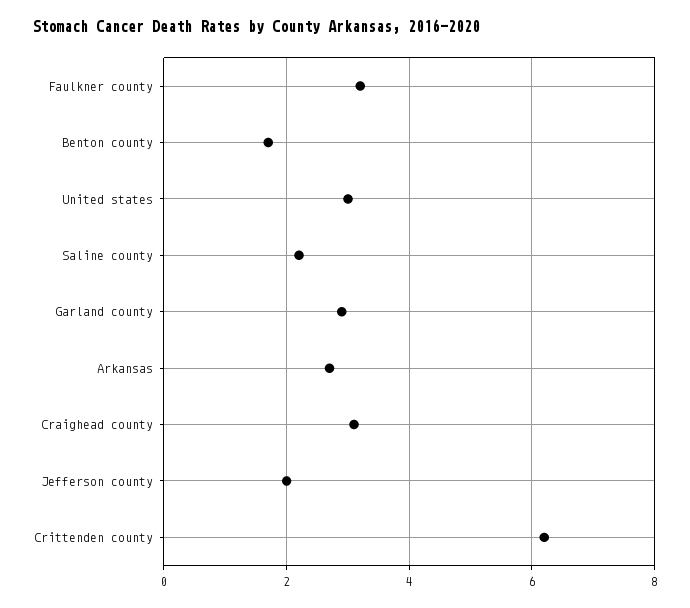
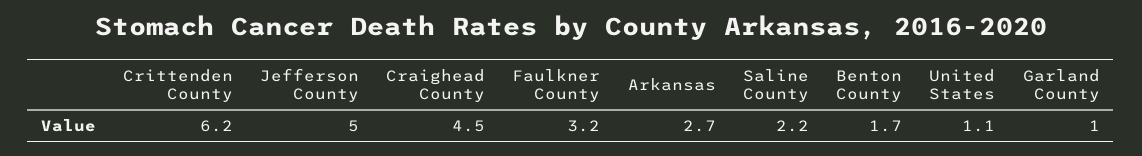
United states: 3 -> 1.1
Garland county: 3 -> 1
Craighead county: 3 -> 4.5
Jefferson county: 2 -> 5

